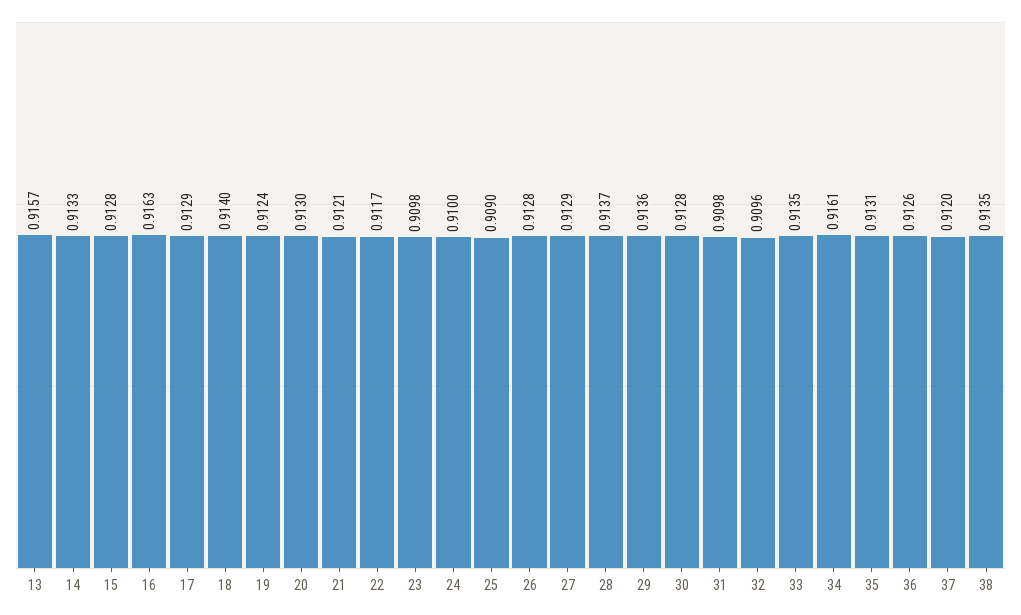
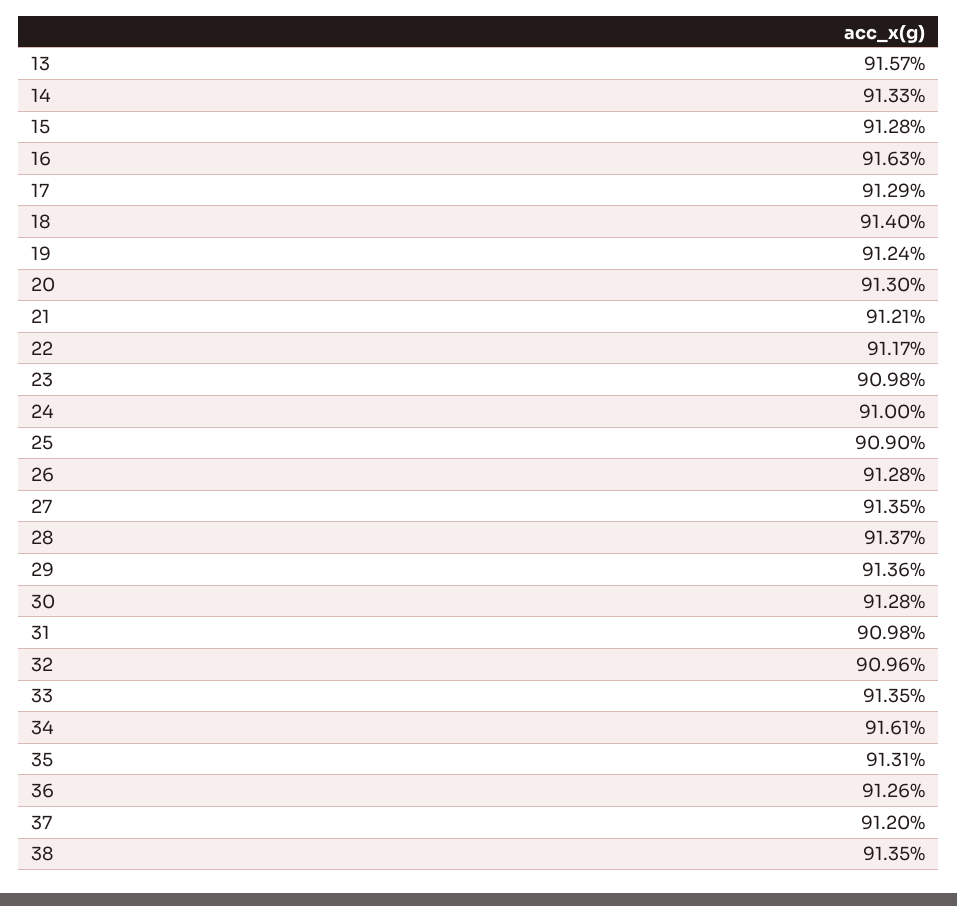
27: 0.9129 -> 0.9135

